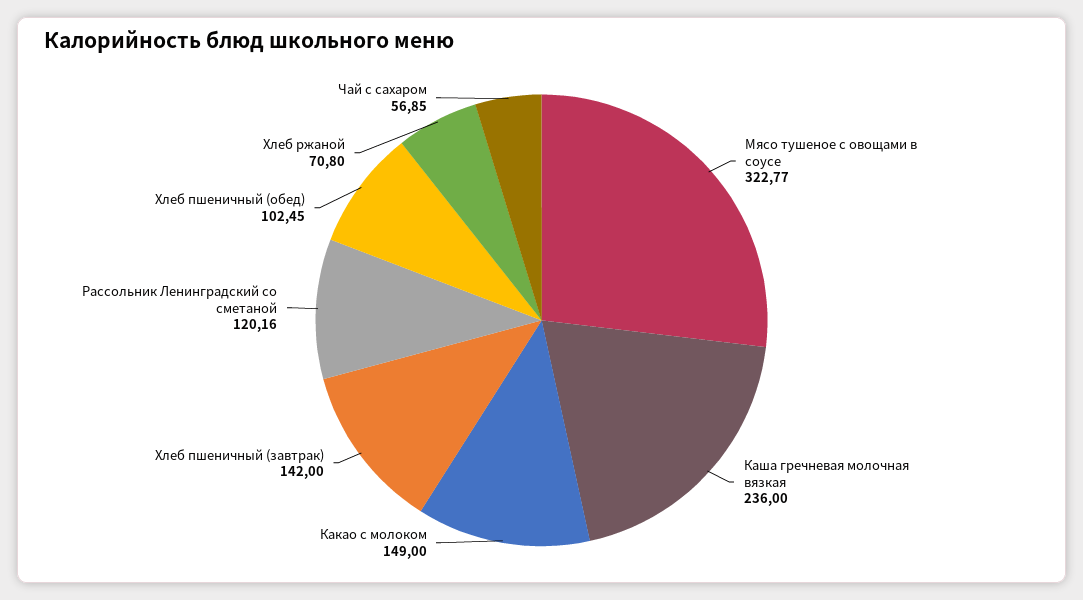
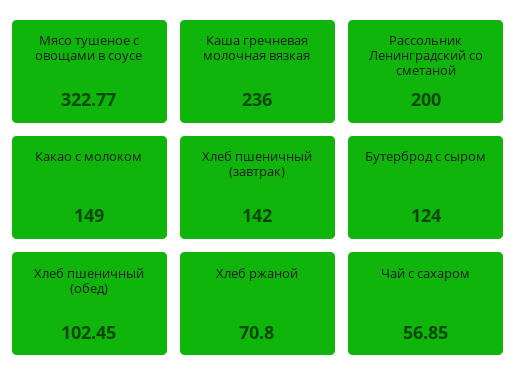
Рассольник Ленинградский со сметаной: 120.16 -> 200
Бутерброд с сыром: none -> 124

